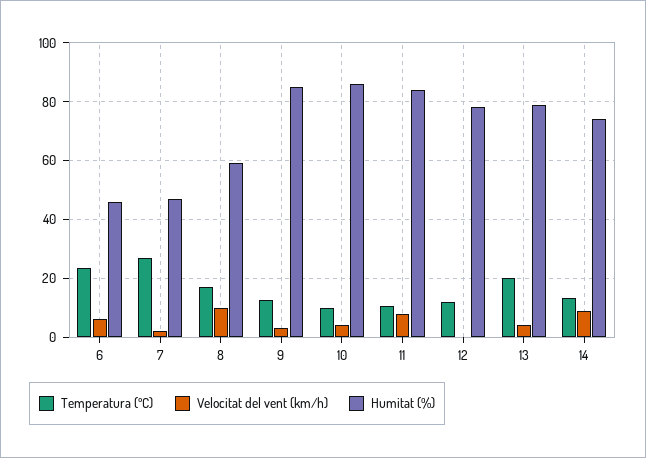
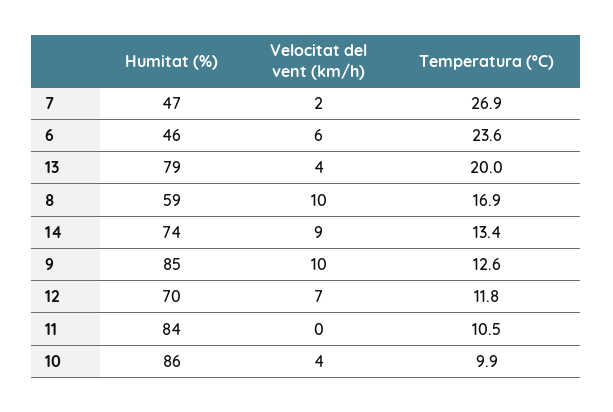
Velocitat del vent (km/h), 9: 2.5 -> 10
Velocitat del vent (km/h), 11: 7.5 -> 0
Velocitat del vent (km/h), 12: 0 -> 7
Humitat (%), 12: 77.5 -> 70

